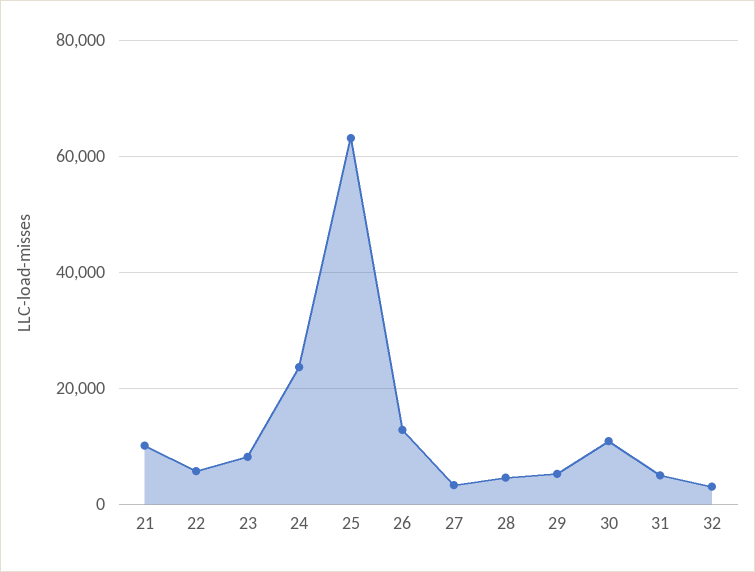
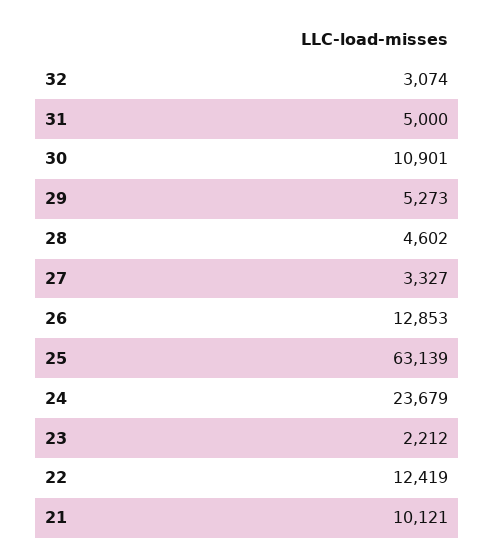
22: 6000 -> 12419
23: 8000 -> 2212

